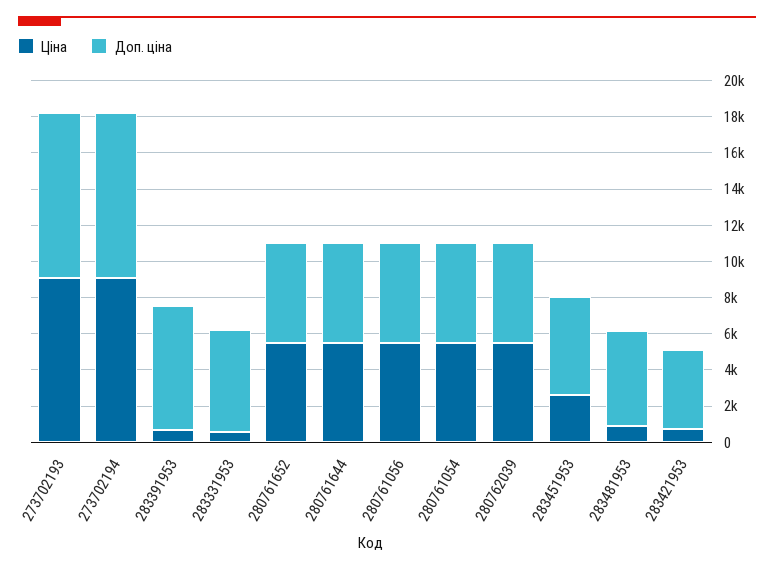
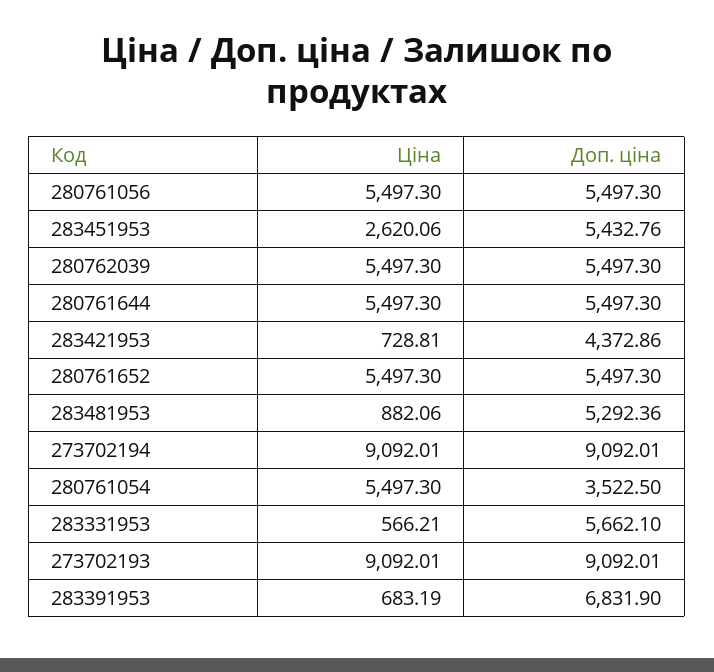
Доп. ціна, 280761054: 5500 -> 3522.5

